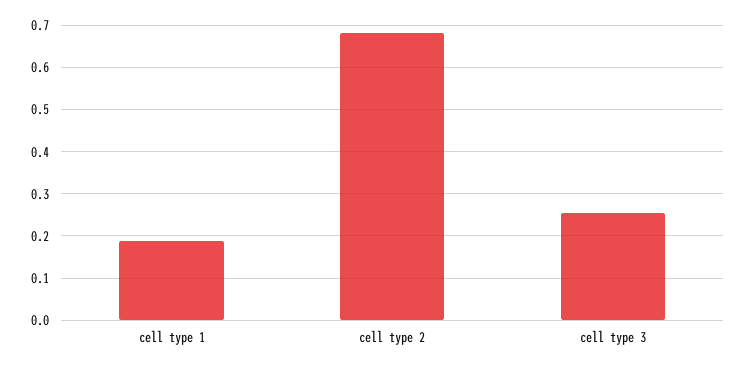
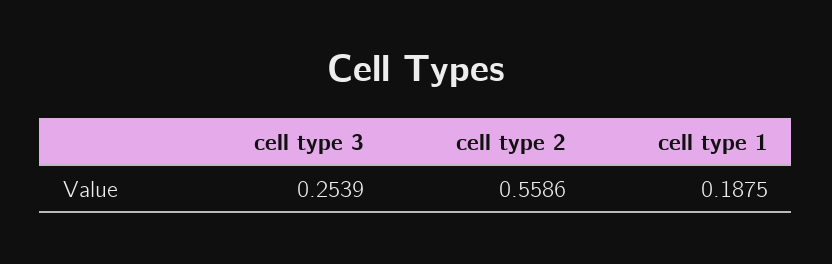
cell type 2: 0.68 -> 0.5586

